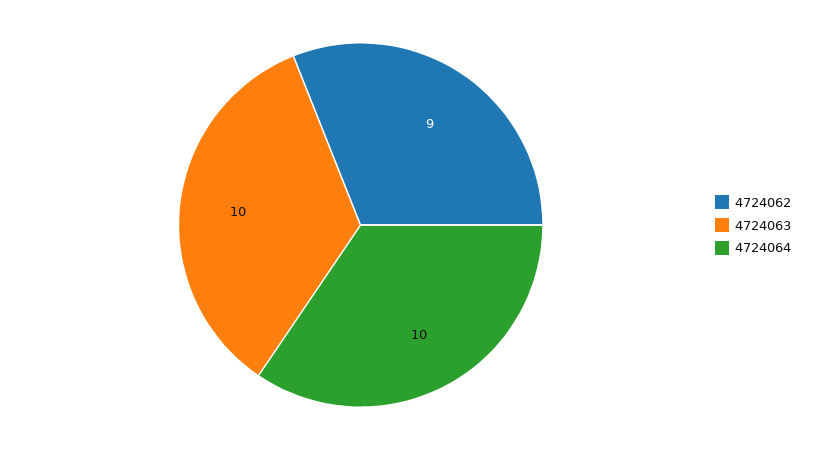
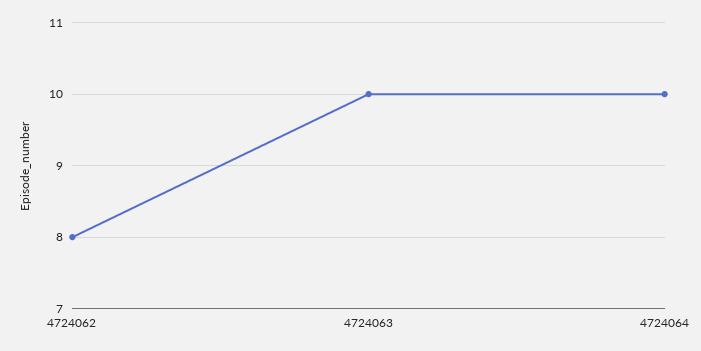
4724062: 9 -> 8

